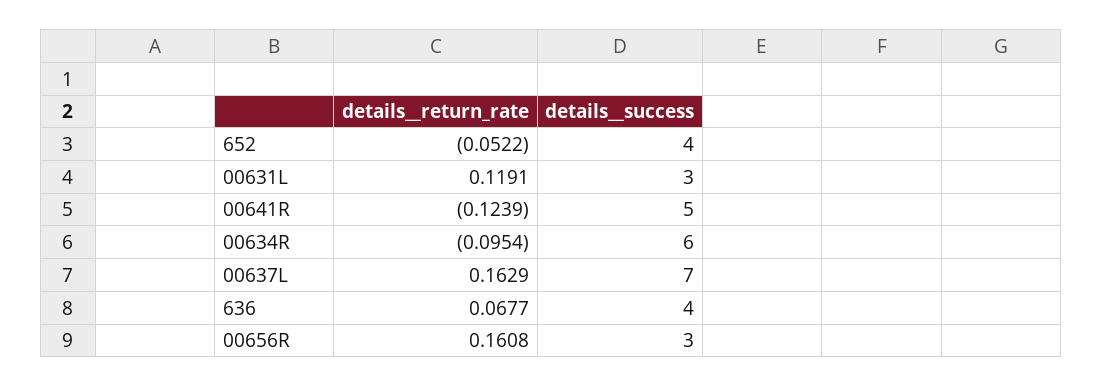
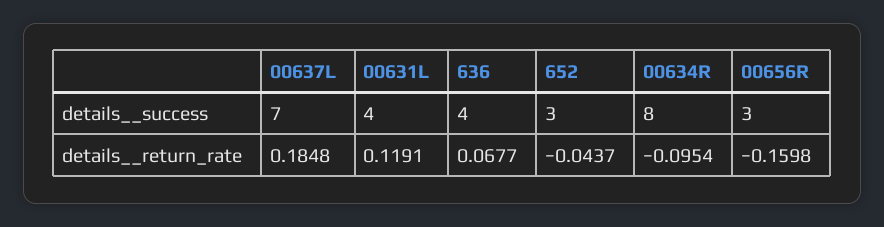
details__return_rate, 652: -0.0522 -> -0.0437
details__success, 652: 4 -> 3
details__success, 00631L: 3 -> 4
details__return_rate, 00641R: -0.1239 -> none
details__success, 00641R: 5 -> none
details__success, 00634R: 6 -> 8
details__return_rate, 00637L: 0.1629 -> 0.1848
details__return_rate, 00656R: 0.1608 -> -0.1598

